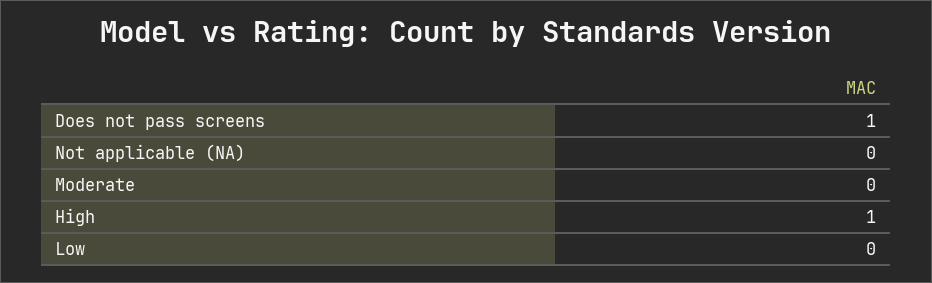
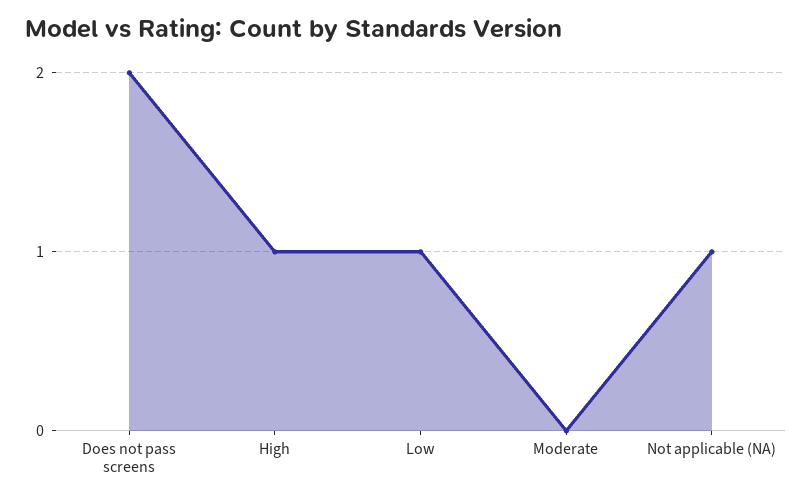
Does not pass screens: 1 -> 2
Not applicable (NA): 0 -> 1
Low: 0 -> 1

